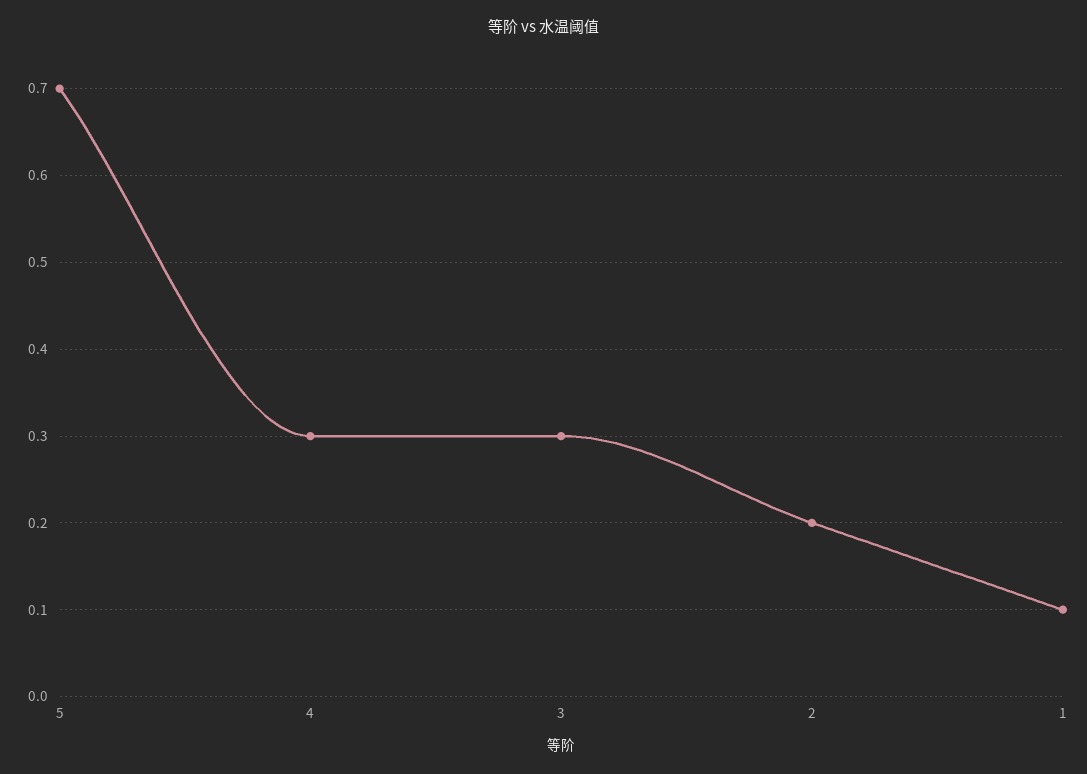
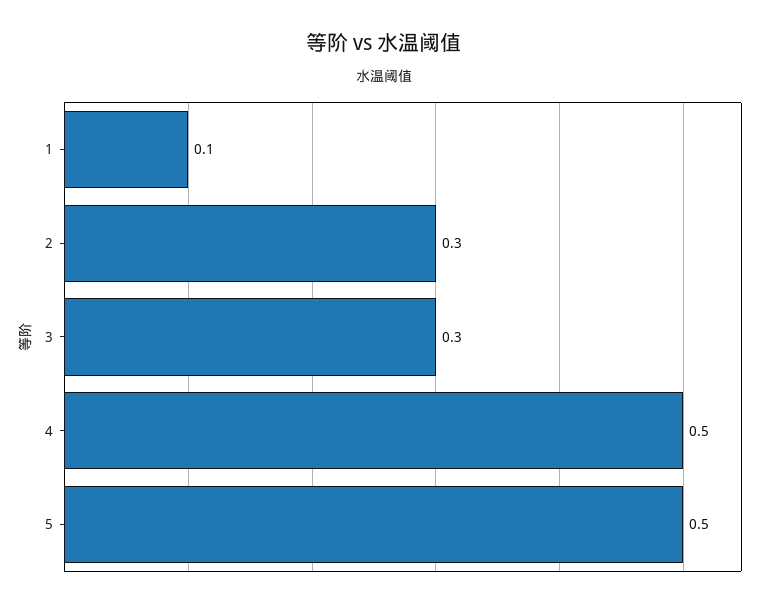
5: 0.7 -> 0.5
4: 0.3 -> 0.5
2: 0.2 -> 0.3

